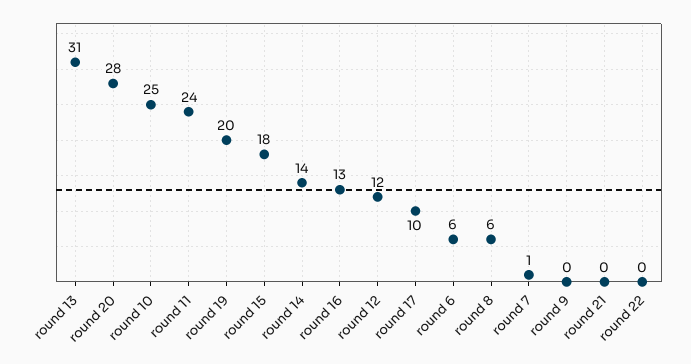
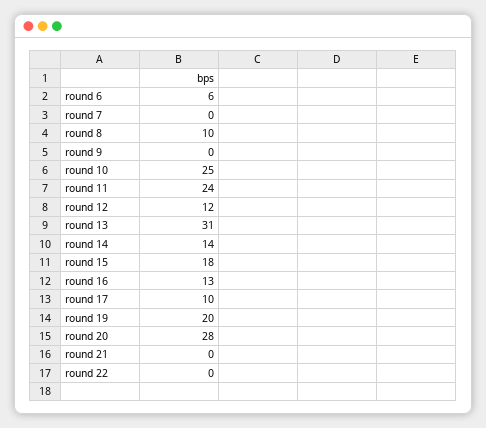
round 8: 6 -> 10
round 7: 1 -> 0

